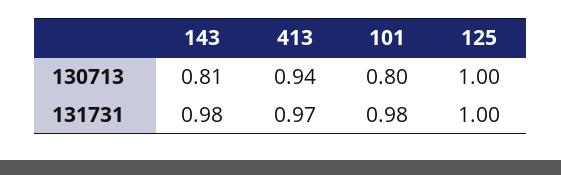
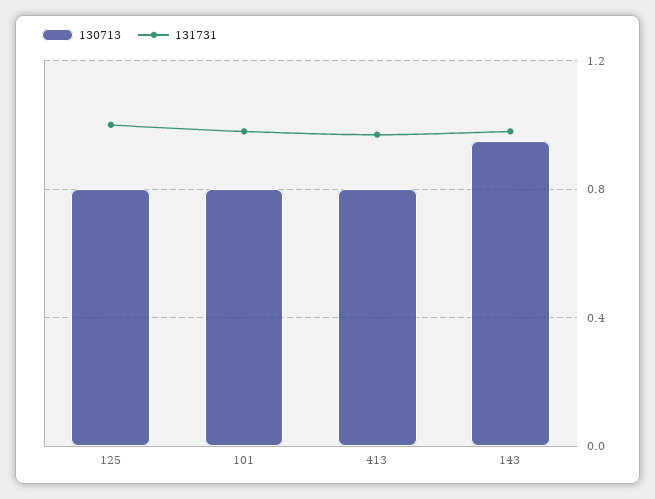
130713, 143: 0.81 -> 0.95
130713, 413: 0.94 -> 0.8
130713, 125: 1 -> 0.8

